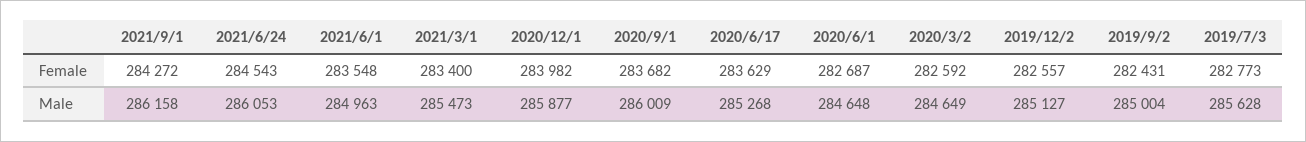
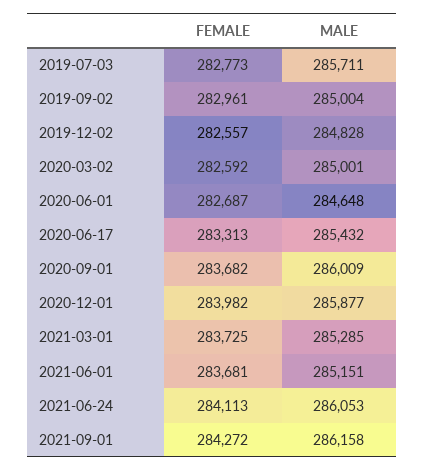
2021/6/24, Female: 284543 -> 284113
2021/6/1, Female: 283548 -> 283681
2021/3/1, Female: 283400 -> 283725
2020/6/17, Female: 283629 -> 283313
2019/9/2, Female: 282431 -> 282961
2021/6/1, Male: 284963 -> 285151
2021/3/1, Male: 285473 -> 285285
2020/6/17, Male: 285268 -> 285432
2020/3/2, Male: 284649 -> 285001
2019/12/2, Male: 285127 -> 284828
2019/7/3, Male: 285628 -> 285711

